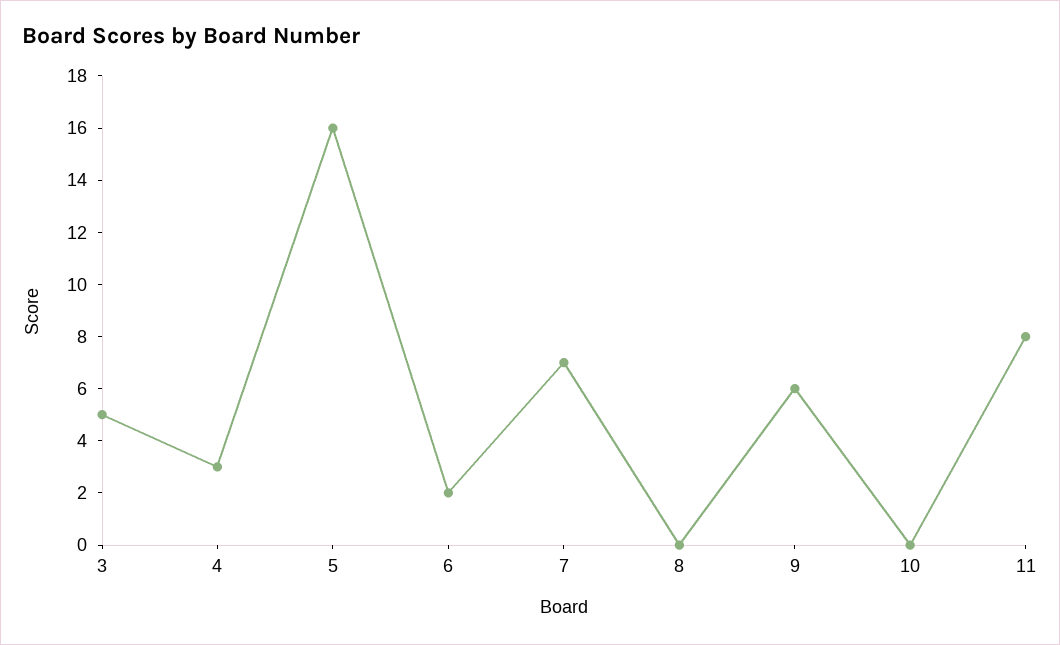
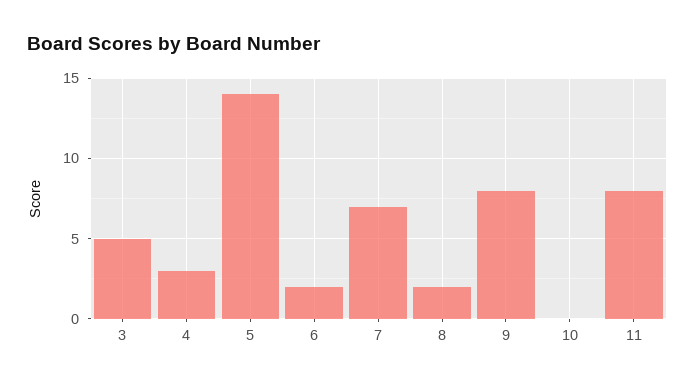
5: 16 -> 14
8: 0 -> 2
9: 6 -> 8

